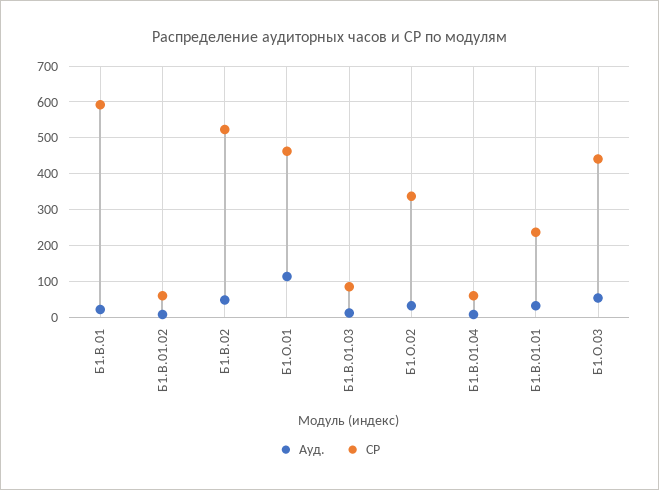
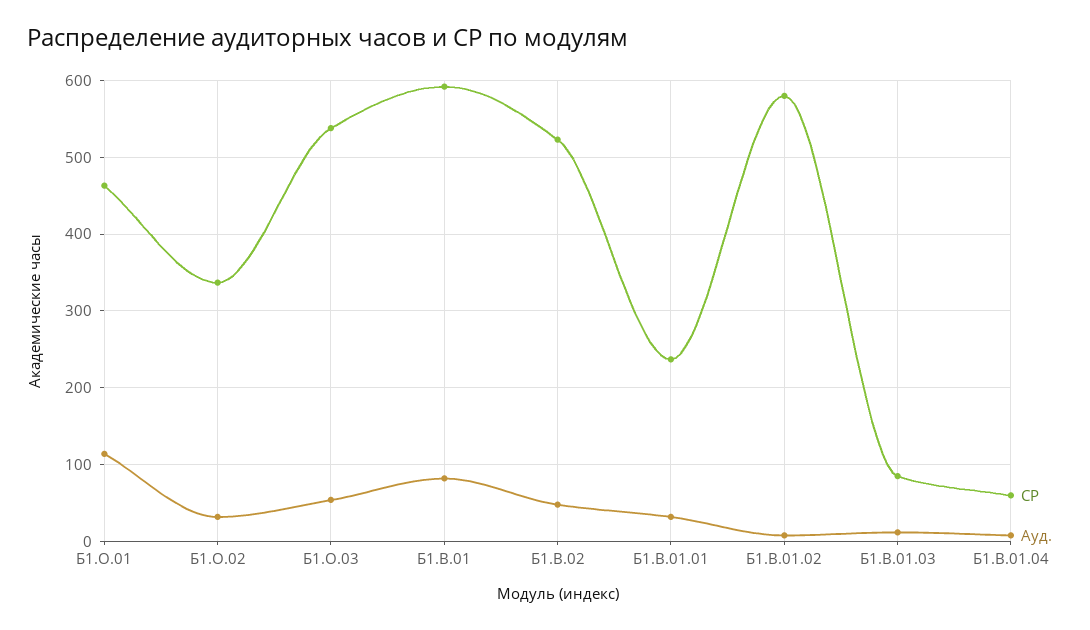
Ауд., Б1.В.01: 20 -> 80
СР, Б1.В.01.02: 60 -> 580
СР, Б1.О.03: 440 -> 540

